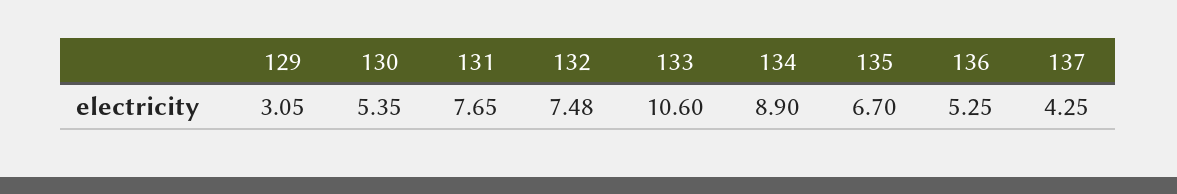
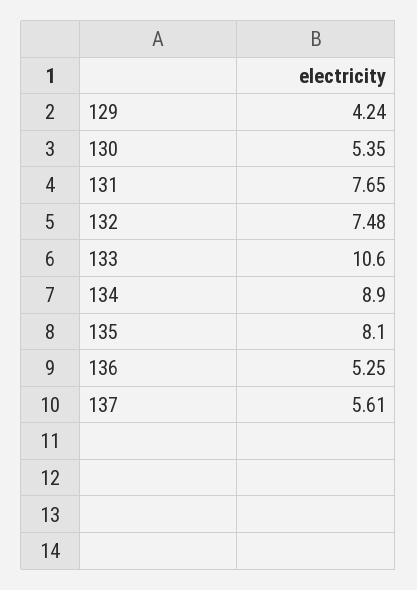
129: 3.05 -> 4.24
135: 6.7 -> 8.1
137: 4.25 -> 5.61

